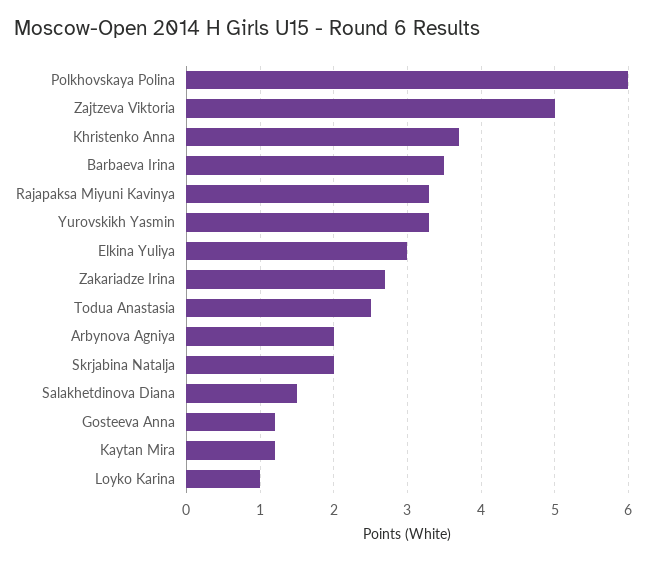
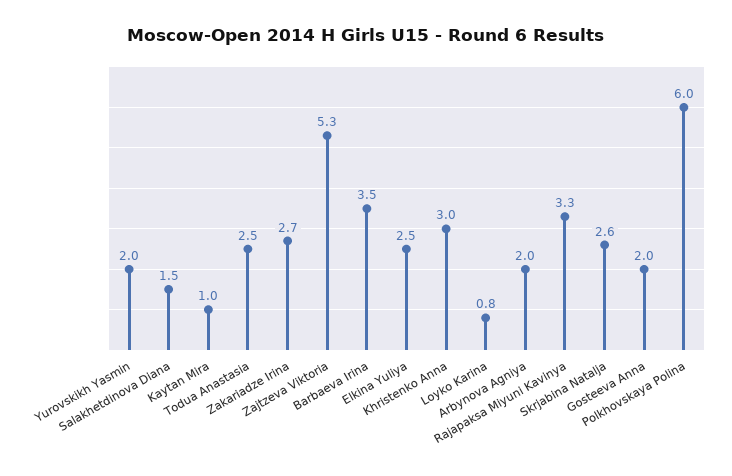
Zajtzeva Viktoria: 5 -> 5.3
Khristenko Anna: 3.7 -> 3
Yurovskikh Yasmin: 3.3 -> 2
Elkina Yuliya: 3 -> 2.5
Skrjabina Natalja: 2 -> 2.6
Gosteeva Anna: 1.2 -> 2
Kaytan Mira: 1.2 -> 1
Loyko Karina: 1 -> 0.8

